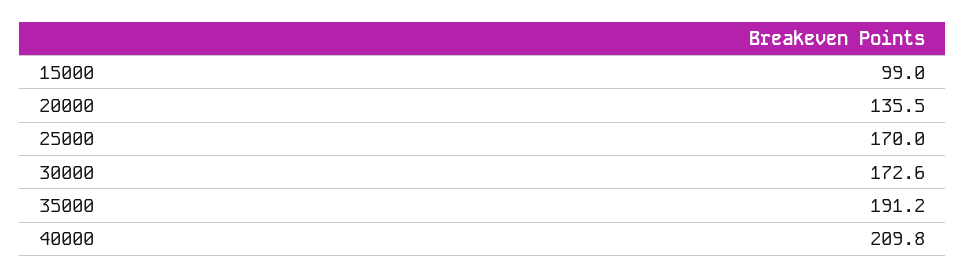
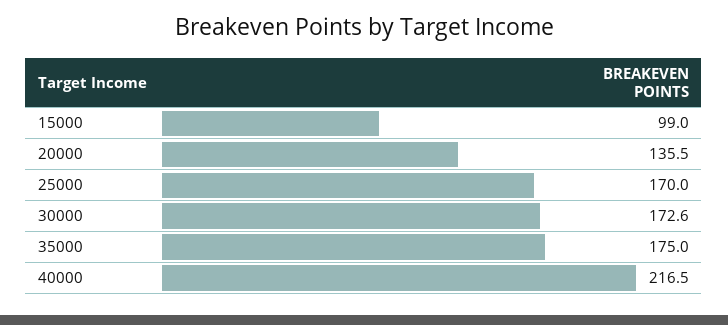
35000: 191.2 -> 175
40000: 209.8 -> 216.5

